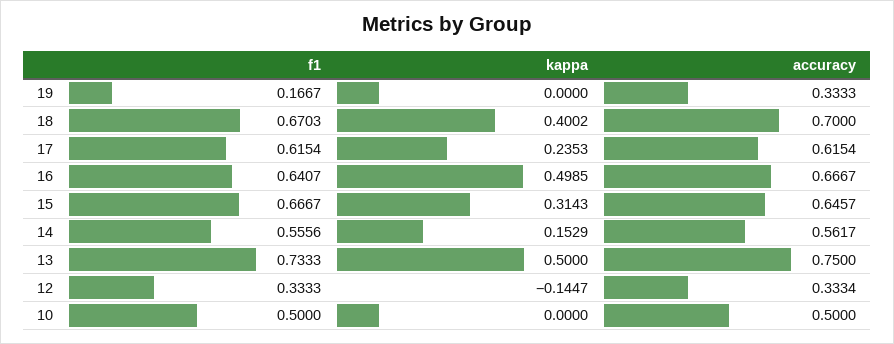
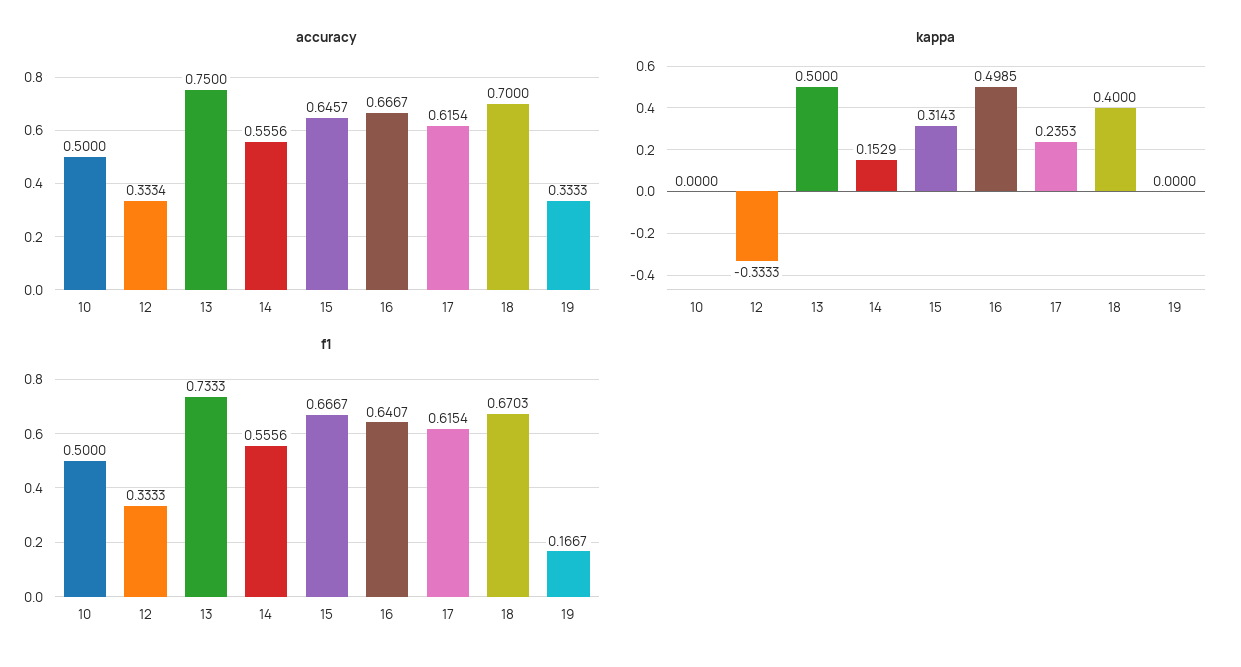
kappa, 18: 0.4002 -> 0.4
accuracy, 14: 0.5617 -> 0.5556
kappa, 12: -0.1447 -> -0.3333

